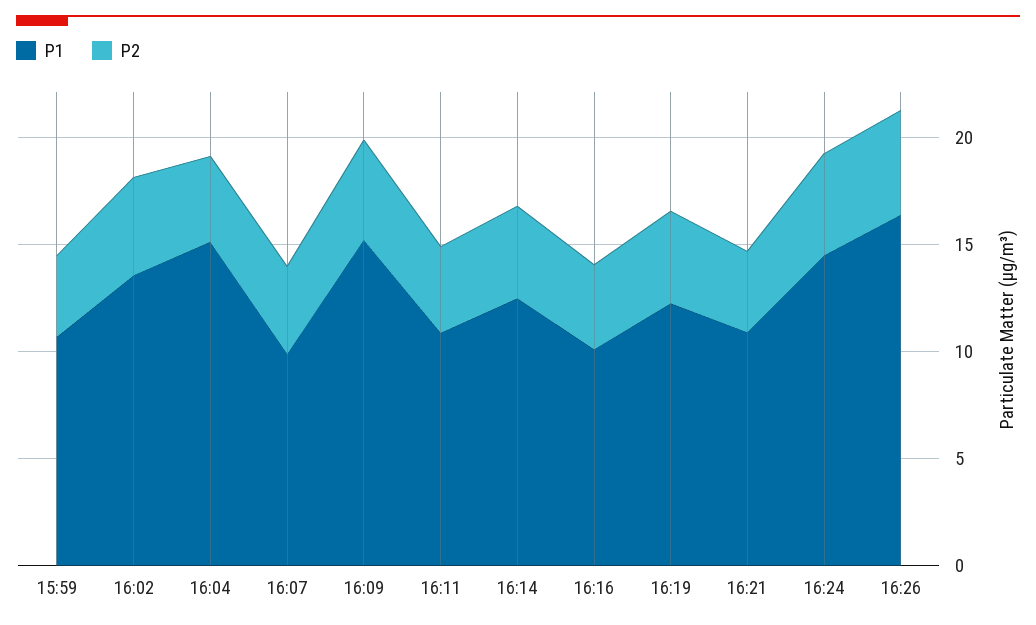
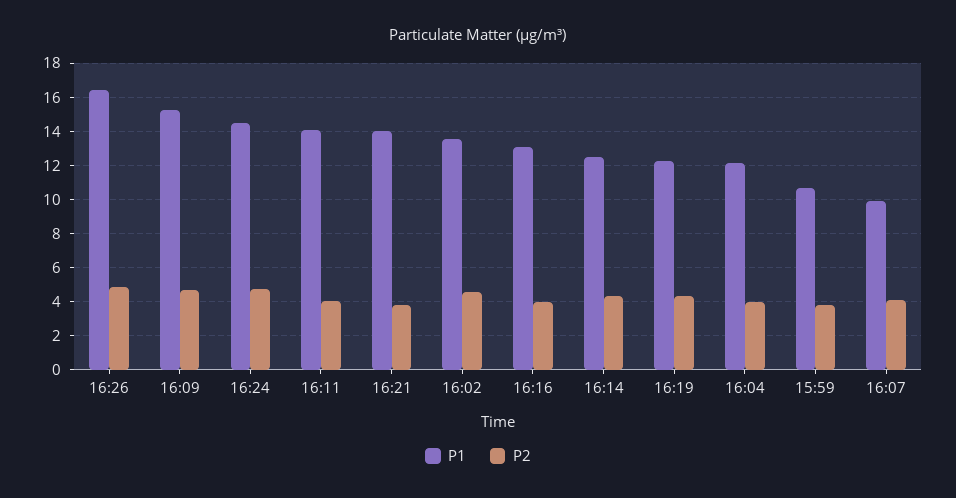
P1, 16:04: 15 -> 12
P1, 16:11: 11 -> 14
P1, 16:16: 10 -> 13
P1, 16:21: 11 -> 14

